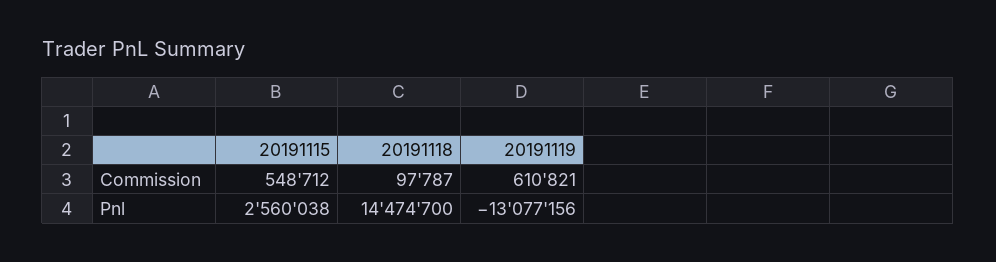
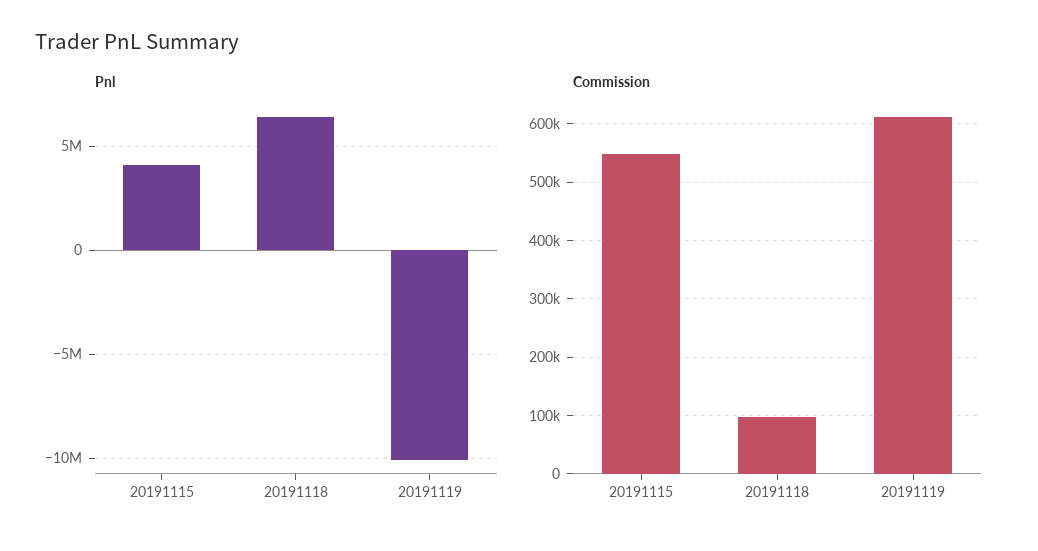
Pnl, 20191115: 2560038 -> 4000000
Pnl, 20191118: 14474700 -> 6500000
Pnl, 20191119: -13077156 -> -10000000

